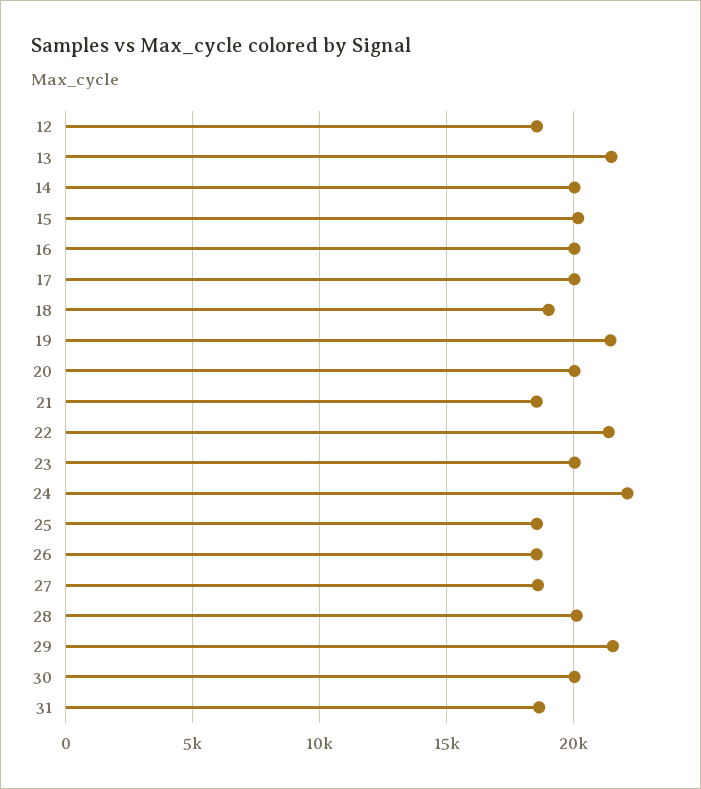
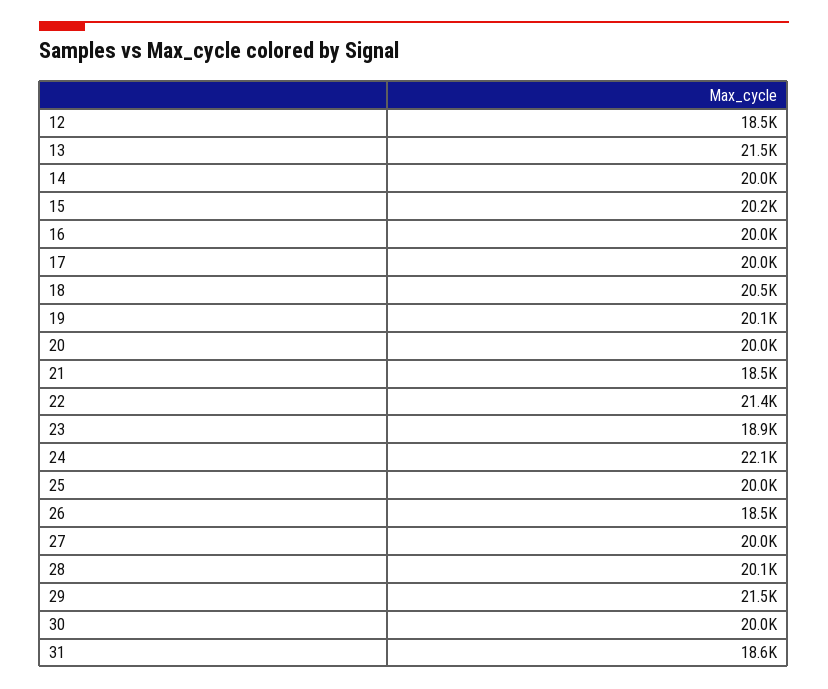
18: 19000 -> 20500
19: 21500 -> 20100
23: 20000 -> 18900
25: 18500 -> 20000
27: 18500 -> 20000

